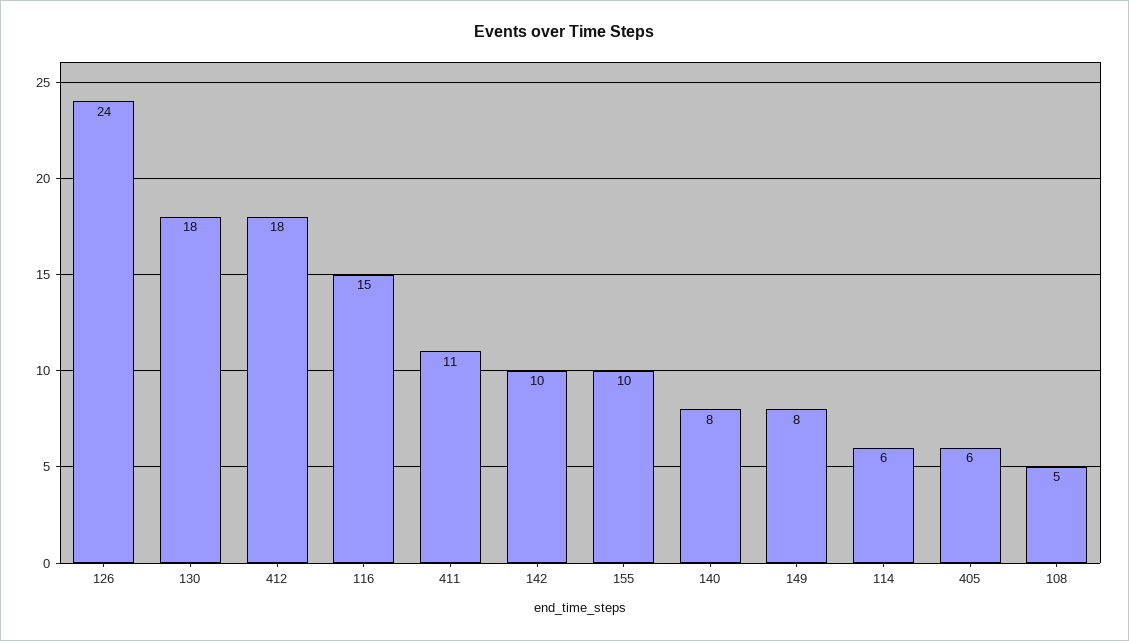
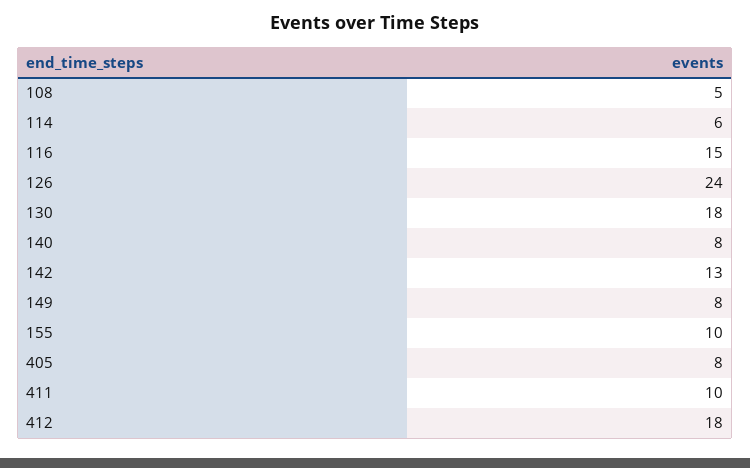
411: 11 -> 10
142: 10 -> 13
405: 6 -> 8

